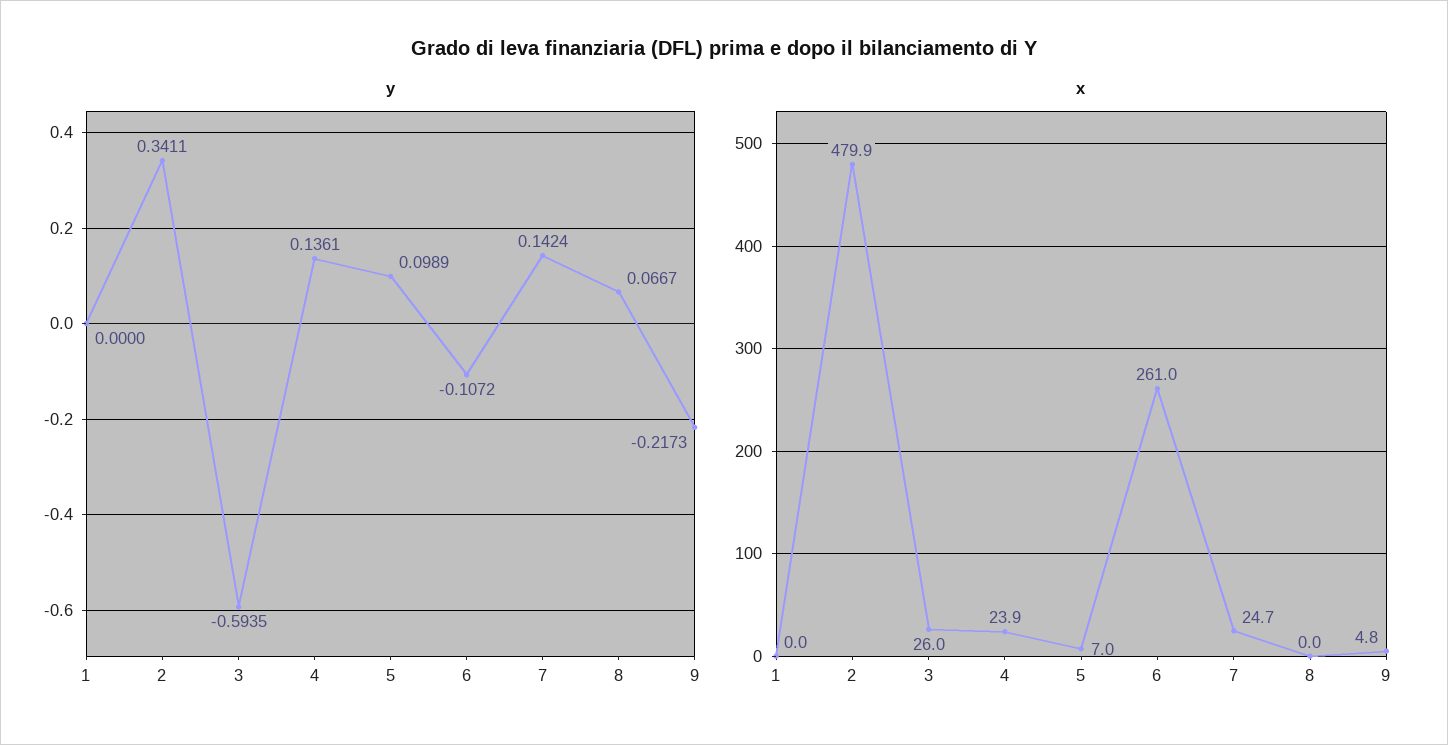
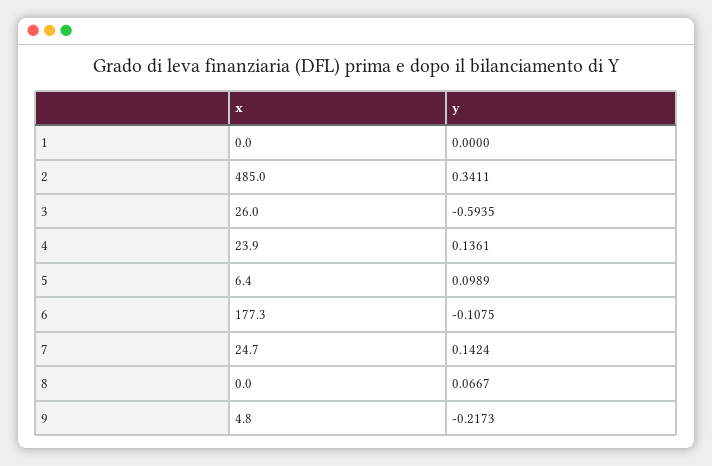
y, 6: -0.1072 -> -0.1075
x, 2: 479.9 -> 485
x, 5: 7 -> 6.4
x, 6: 261 -> 177.3

